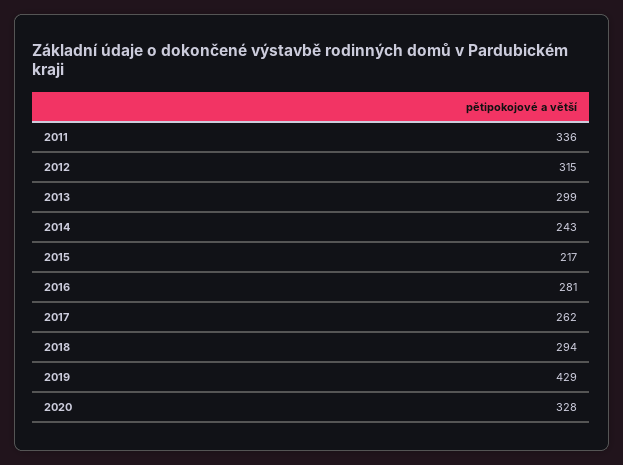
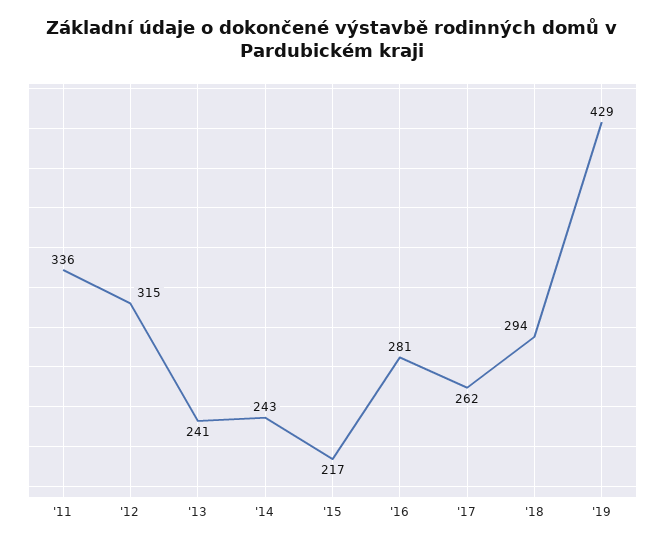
2013: 299 -> 241
2020: 328 -> none

